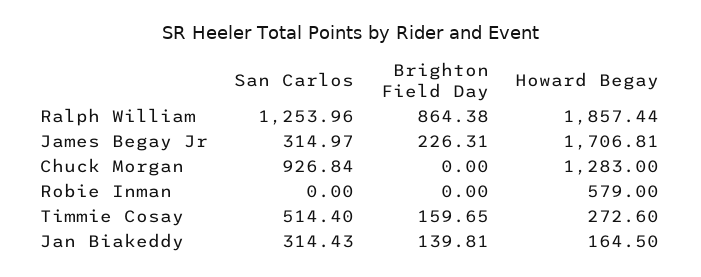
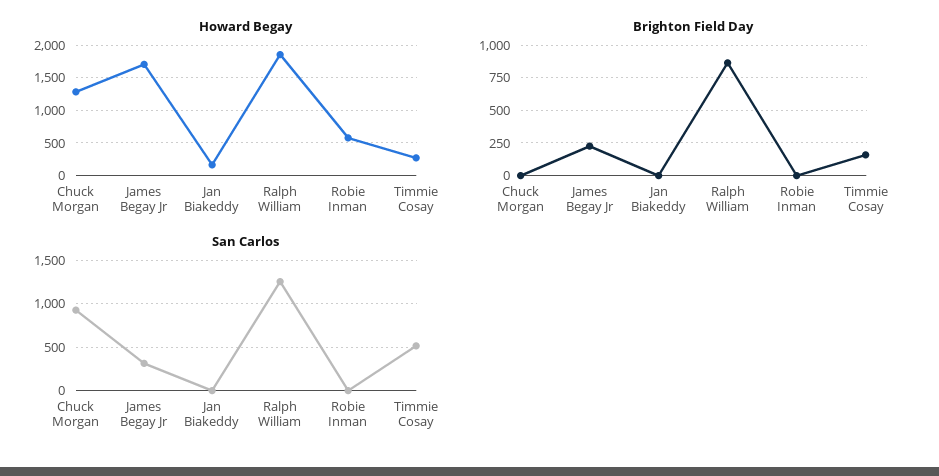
San Carlos, Jan Biakeddy: 314.43 -> 0
Brighton Field Day, Jan Biakeddy: 139.81 -> 0

